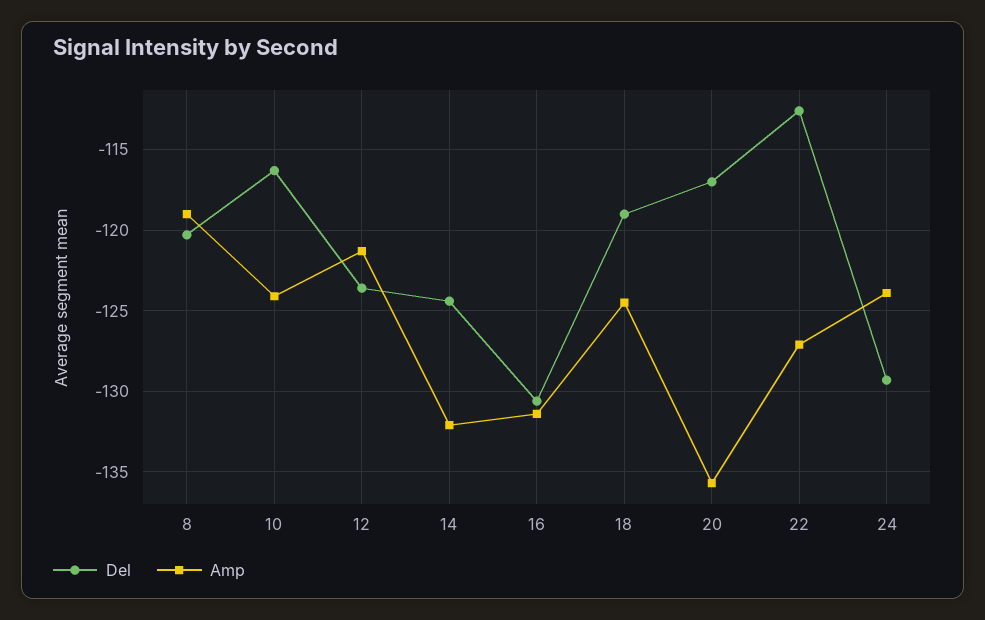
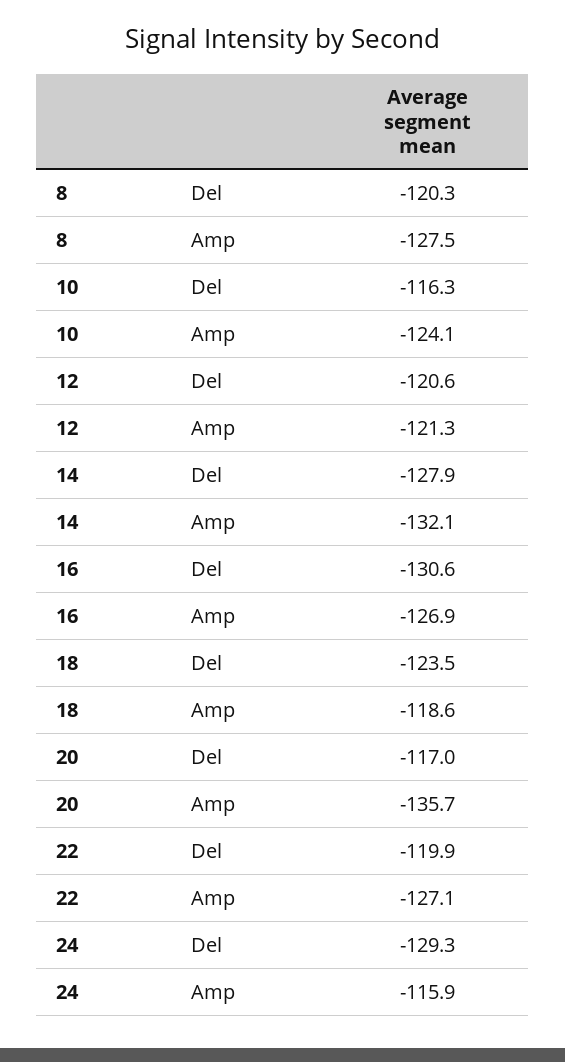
Amp, 8: -119 -> -127.5
Del, 12: -123.5 -> -120.6
Del, 14: -124.5 -> -127.9
Amp, 16: -131.5 -> -126.9
Del, 18: -119 -> -123.5
Amp, 18: -124.5 -> -118.6
Del, 22: -112.5 -> -119.9
Amp, 24: -124 -> -115.9

